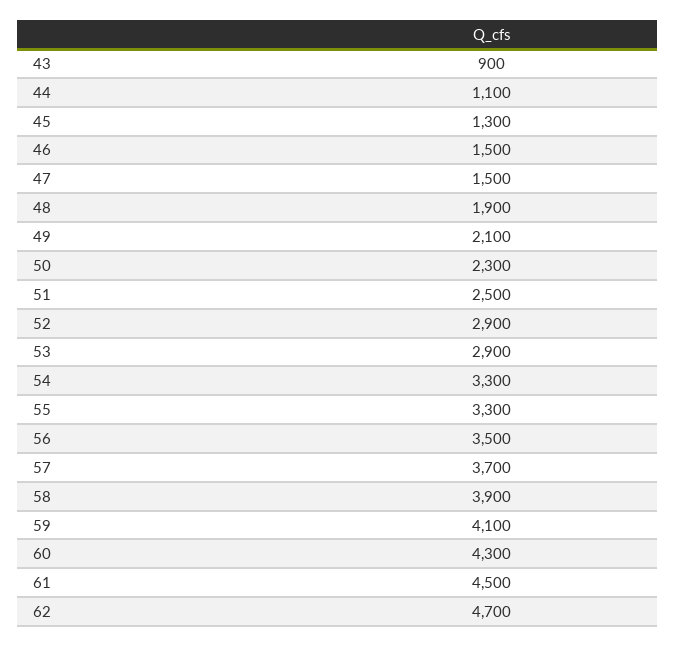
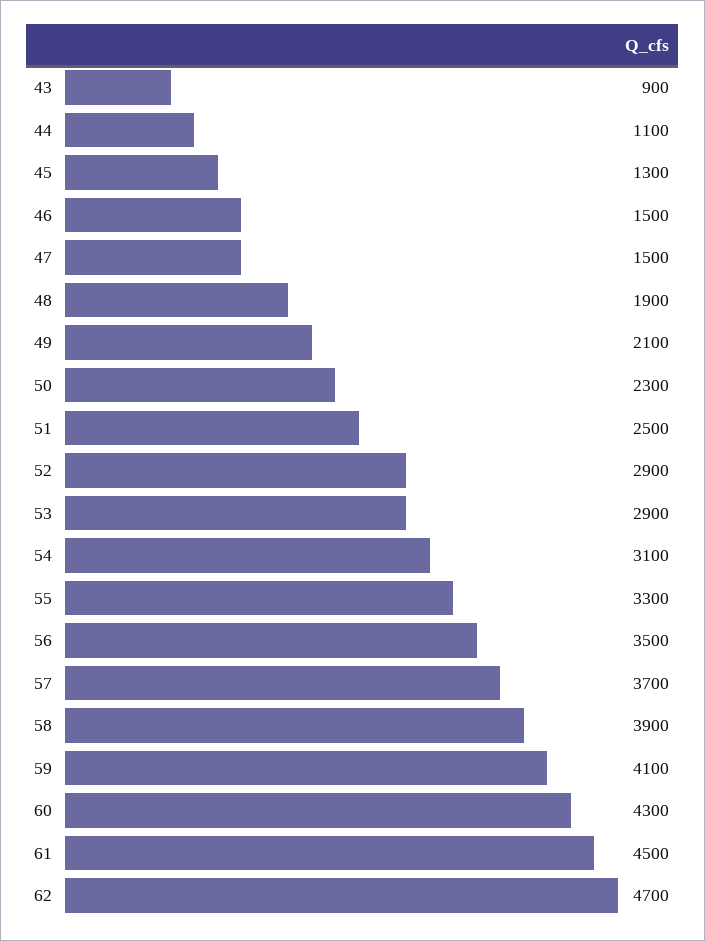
54: 3300 -> 3100

